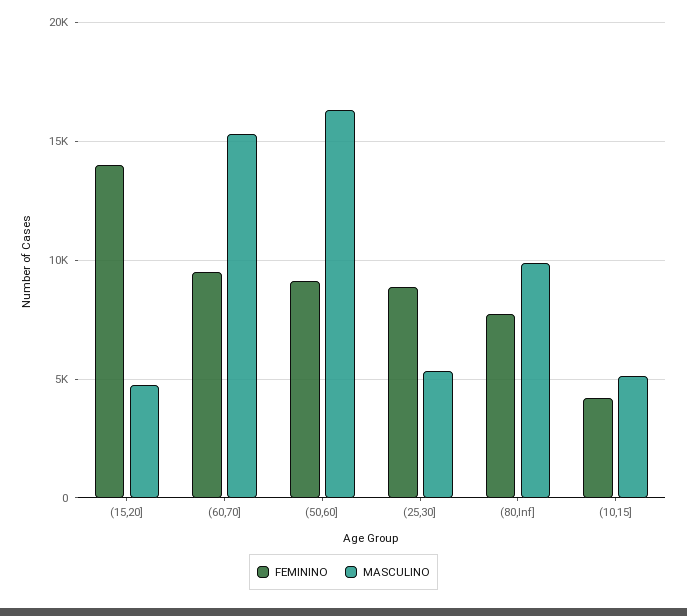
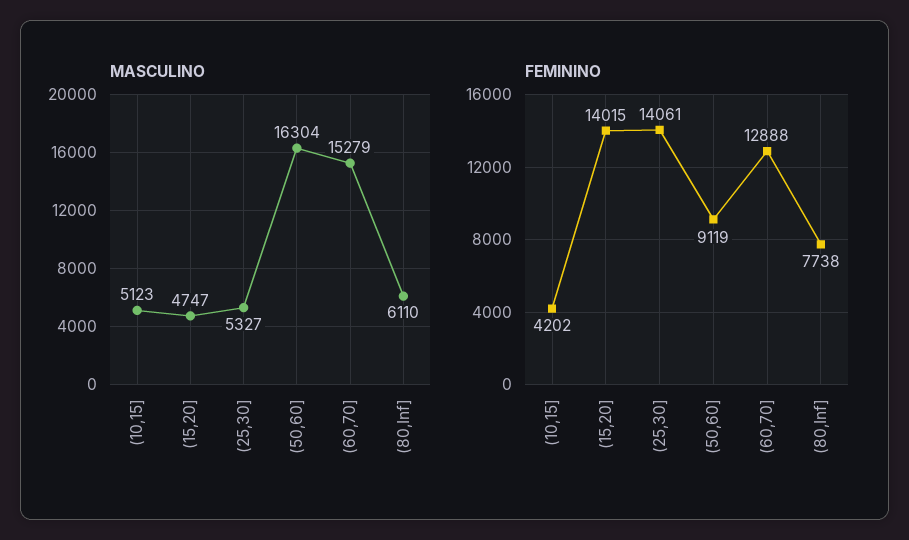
FEMININO, (60,70]: 9500 -> 12888
FEMININO, (25,30]: 9000 -> 14061
MASCULINO, (80,Inf]: 10000 -> 6110

